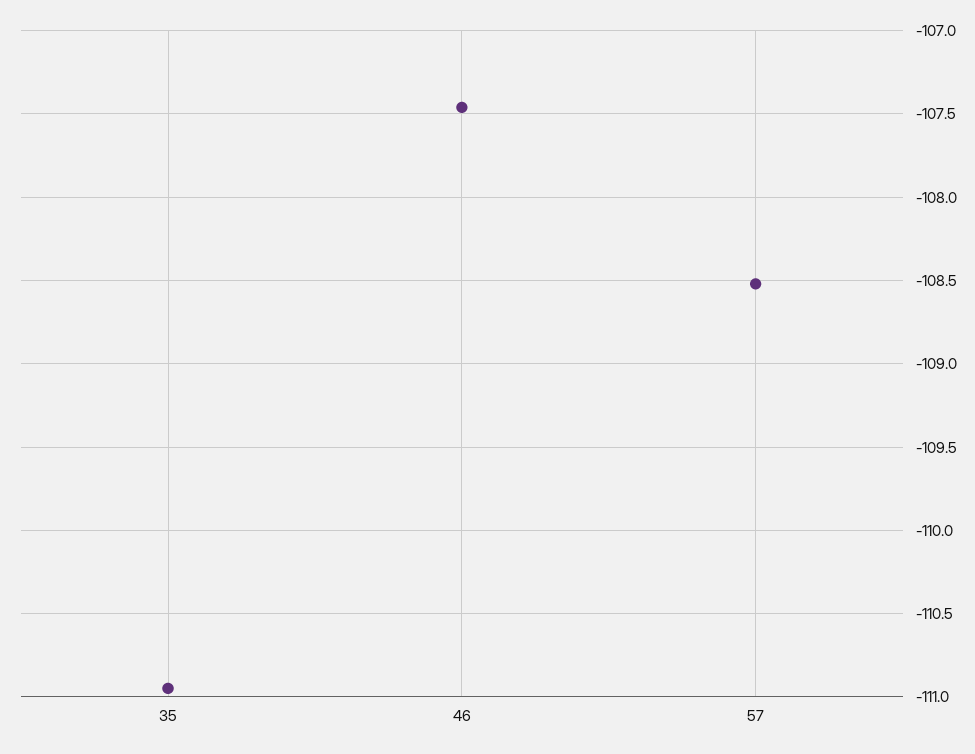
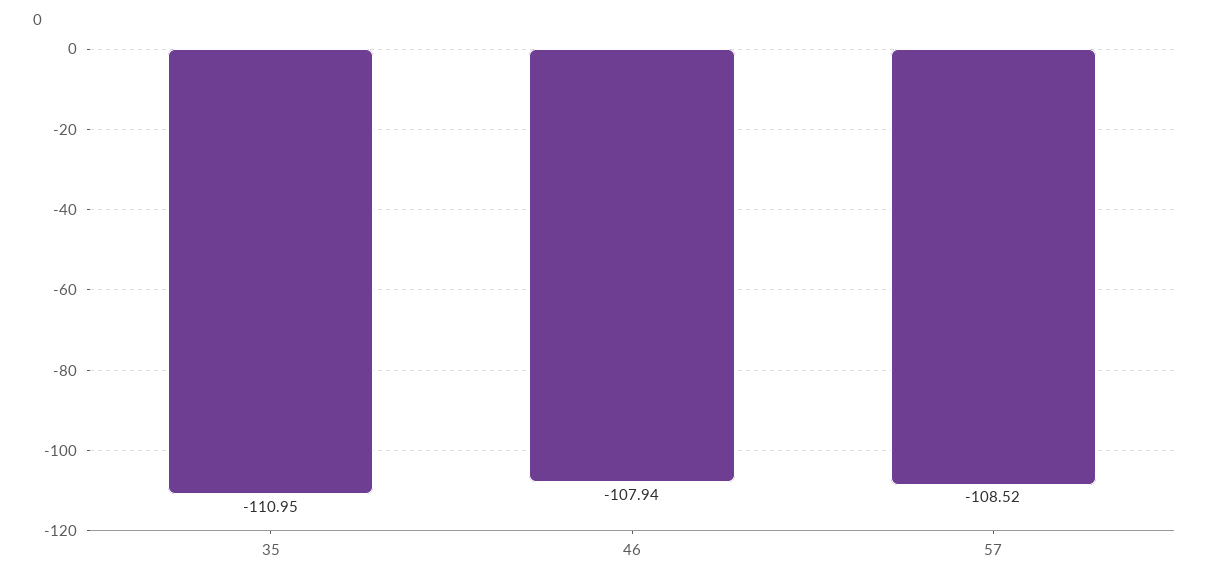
46: -107.45 -> -107.94

